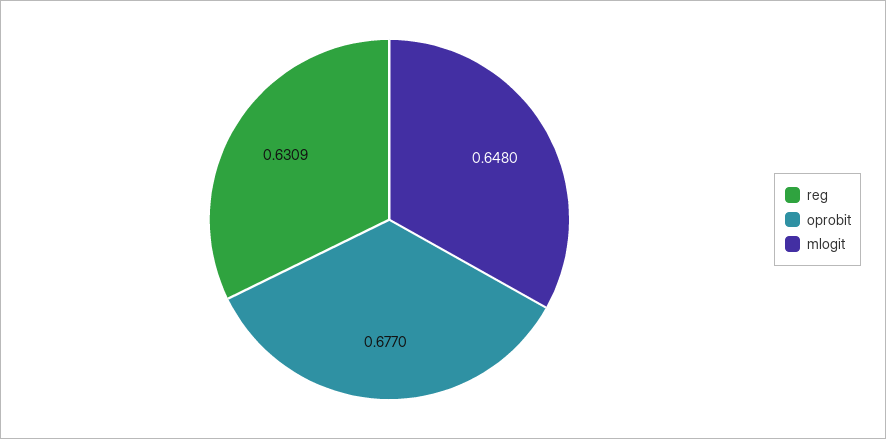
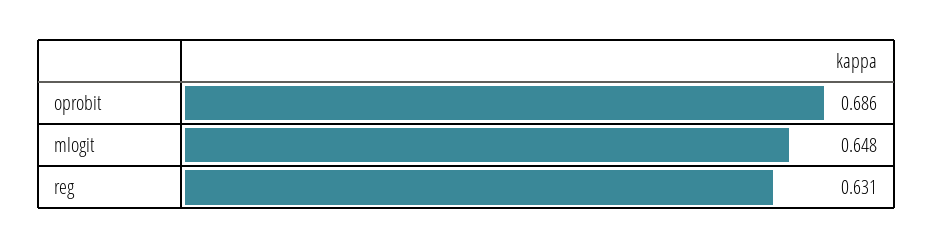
oprobit: 0.677 -> 0.686

